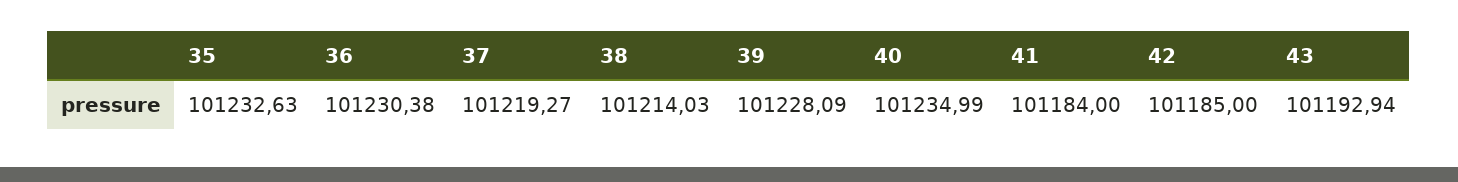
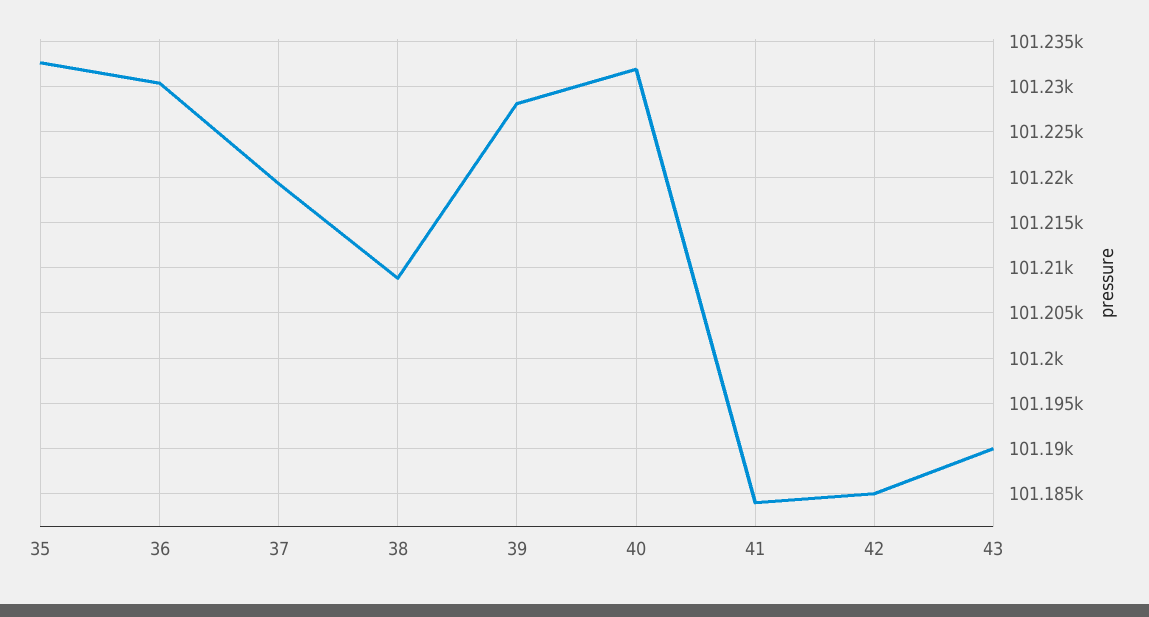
38: 101214.03 -> 101209
40: 101234.99 -> 101232
43: 101192.94 -> 101190

